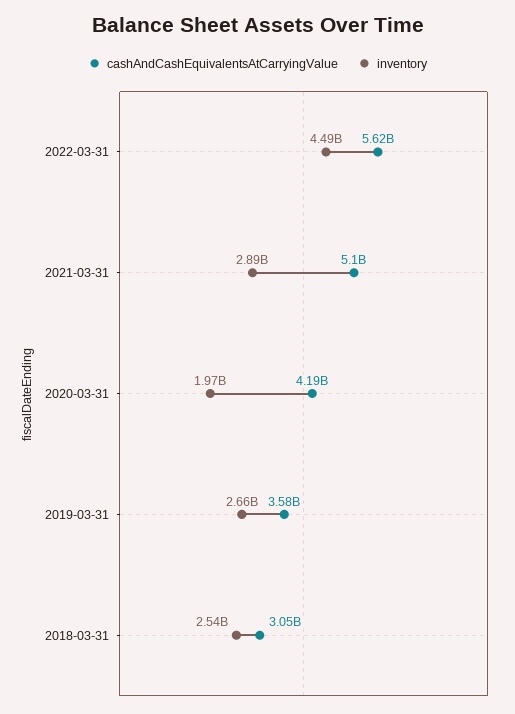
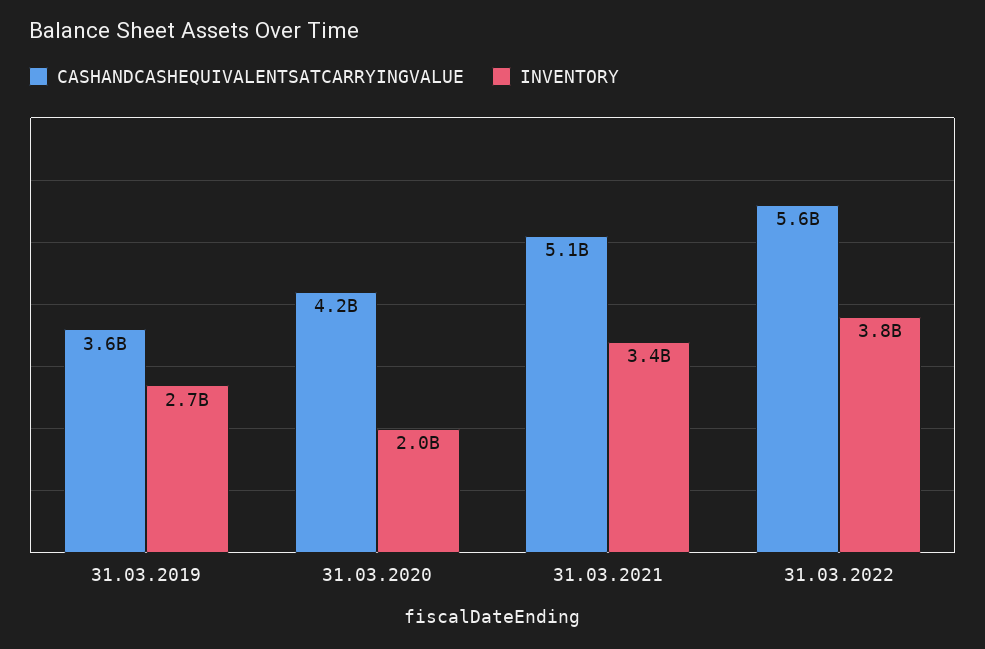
inventory, 2022-03-31: 4490000000 -> 3800000000
inventory, 2021-03-31: 2890000000 -> 3400000000
cashAndCashEquivalentsAtCarryingValue, 2018-03-31: 3050000000 -> none
inventory, 2018-03-31: 2540000000 -> none

